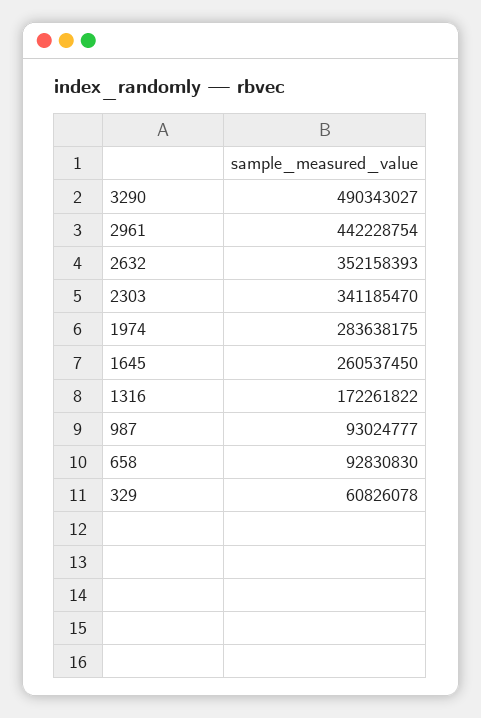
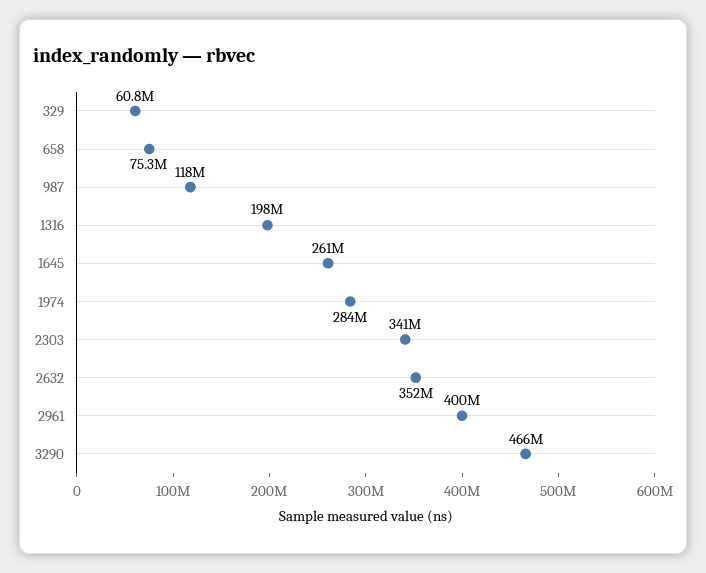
3290: 490343027 -> 466000000
2961: 442228754 -> 400000000
1316: 172261822 -> 198000000
987: 93024777 -> 118000000
658: 92830830 -> 75300000

